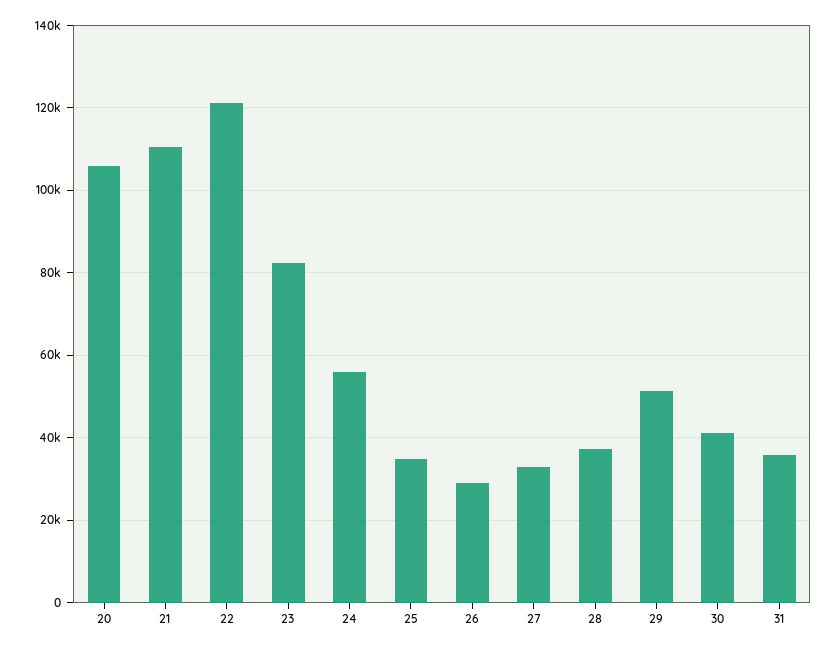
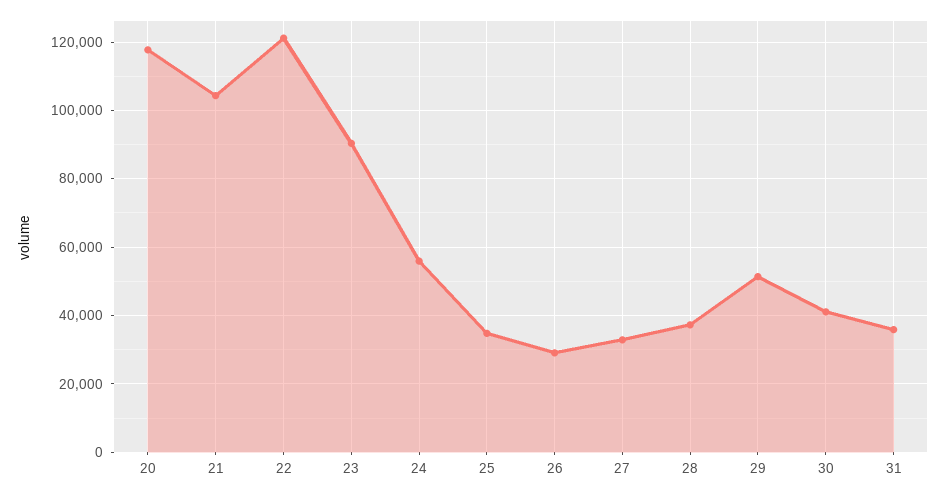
20: 106000 -> 118000
21: 110000 -> 104000
23: 82000 -> 90000

